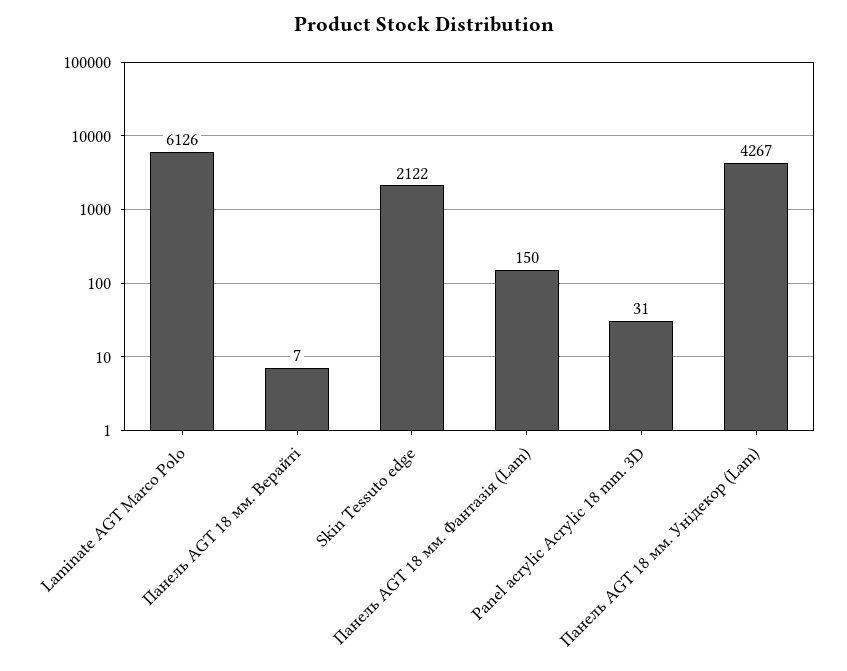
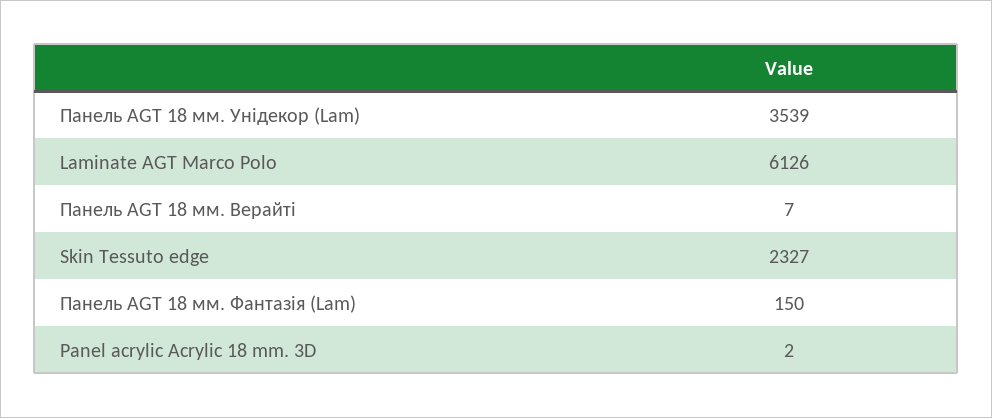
Skin Tessuto edge: 2122 -> 2327
Panel acrylic Acrylic 18 mm. 3D: 31 -> 2
Панель AGT 18 мм. Унідекор (Lam): 4267 -> 3539

